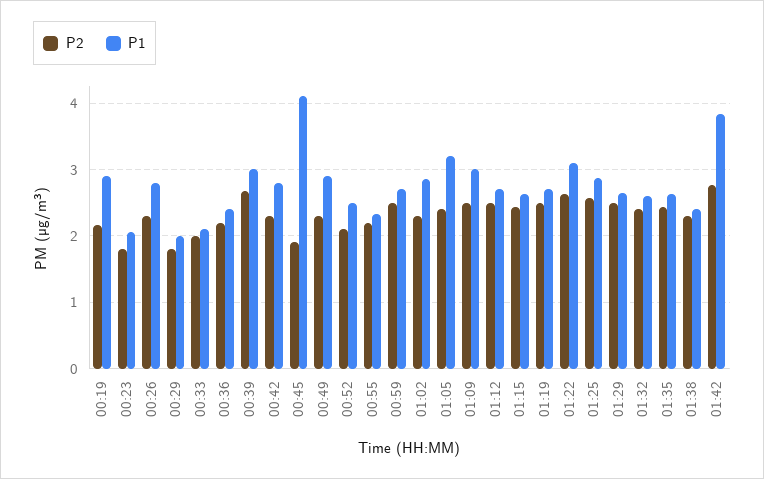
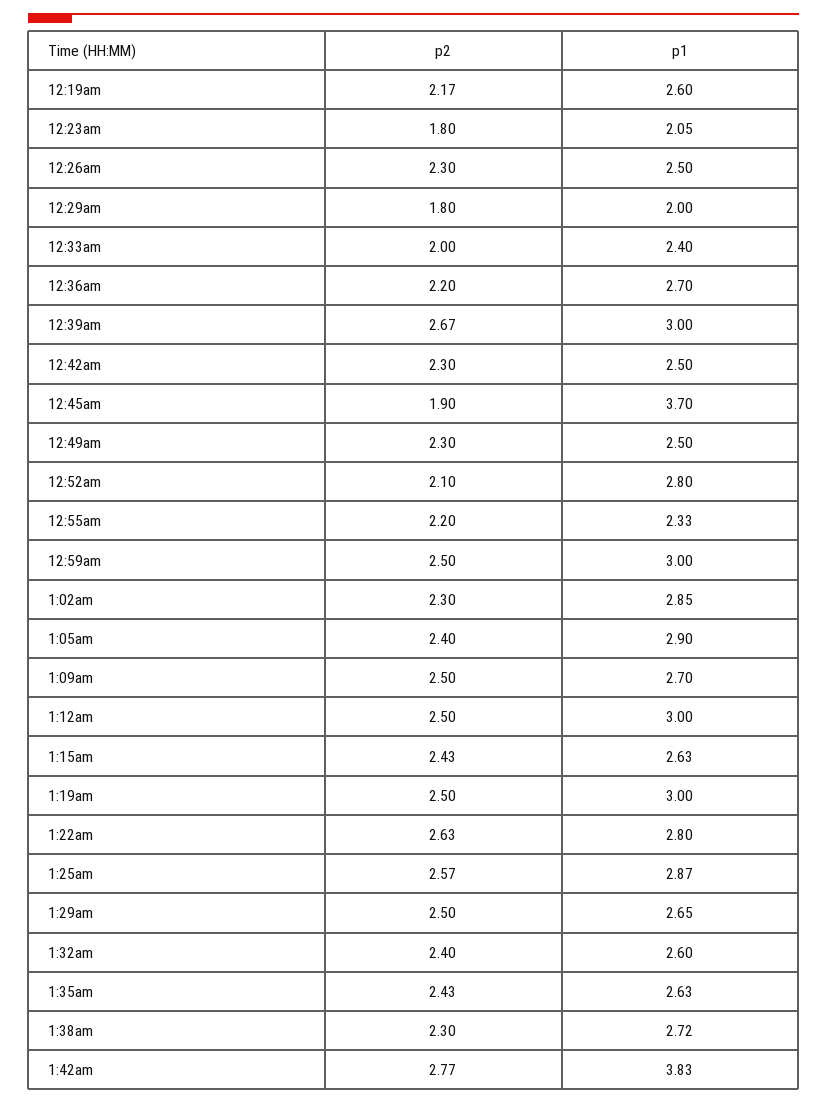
P1, 00:19: 2.9 -> 2.6
P1, 00:26: 2.8 -> 2.5
P1, 00:33: 2.1 -> 2.4
P1, 00:36: 2.4 -> 2.7
P1, 00:42: 2.8 -> 2.5
P1, 00:45: 4.1 -> 3.7
P1, 00:49: 2.9 -> 2.5
P1, 00:52: 2.5 -> 2.8
P1, 00:59: 2.7 -> 3
P1, 01:05: 3.2 -> 2.9
P1, 01:09: 3 -> 2.7
P1, 01:12: 2.7 -> 3
P1, 01:19: 2.7 -> 3
P1, 01:22: 3.1 -> 2.8
P1, 01:38: 2.4 -> 2.72

